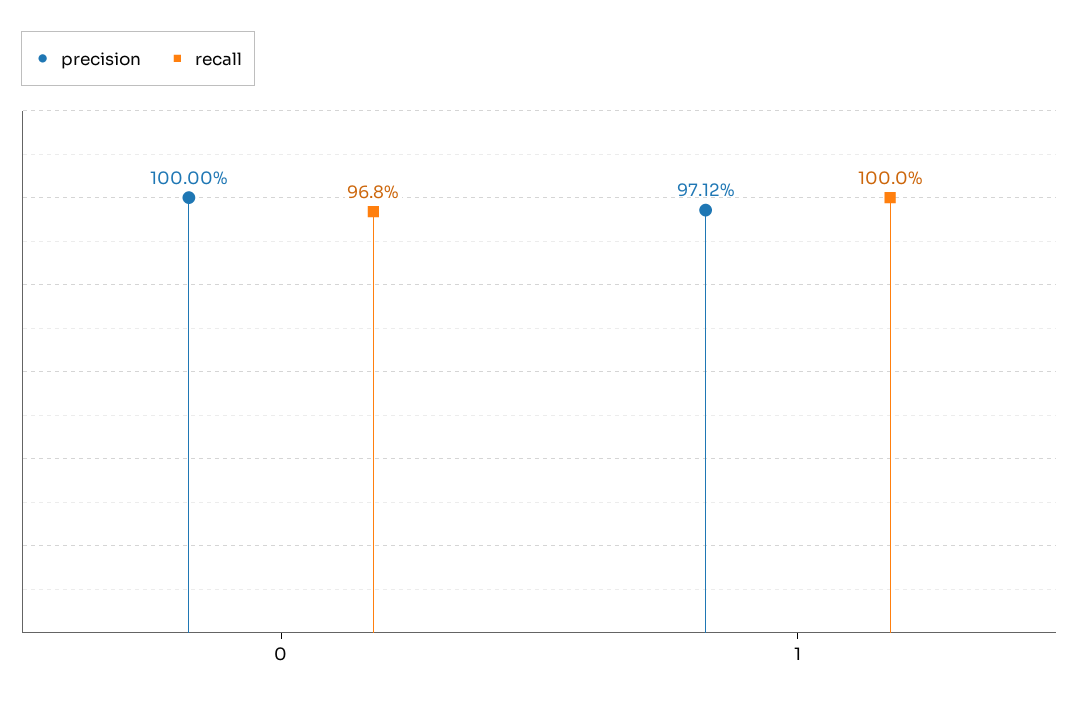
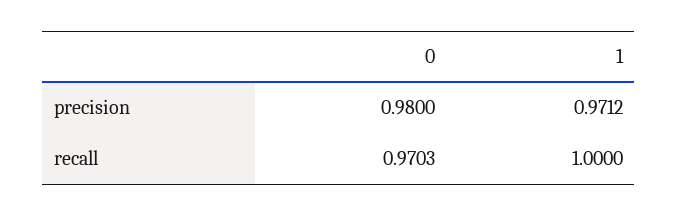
precision, 0: 1 -> 0.98
recall, 0: 0.968 -> 0.9703

